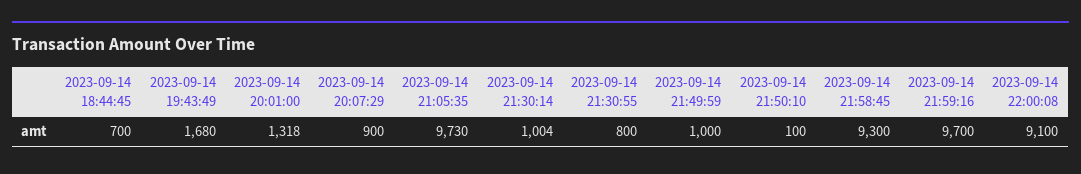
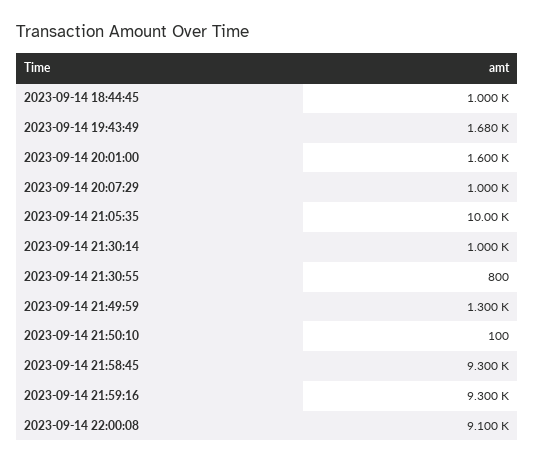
2023-09-14 18:44:45: 700 -> 1000
2023-09-14 20:01:00: 1318 -> 1600
2023-09-14 20:07:29: 900 -> 1000
2023-09-14 21:05:35: 9730 -> 10000
2023-09-14 21:30:14: 1004 -> 1000
2023-09-14 21:49:59: 1000 -> 1300
2023-09-14 21:59:16: 9700 -> 9300

